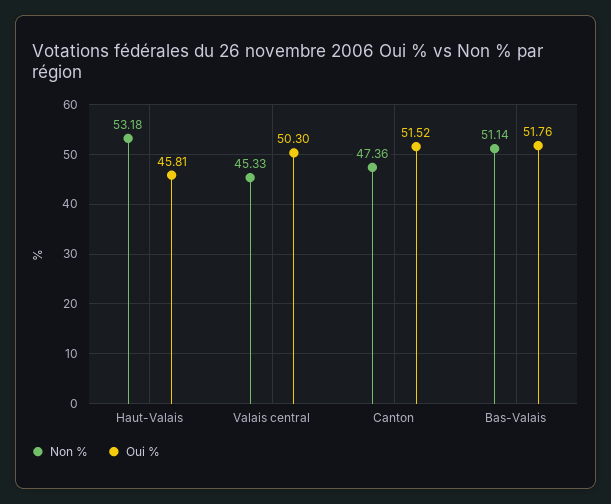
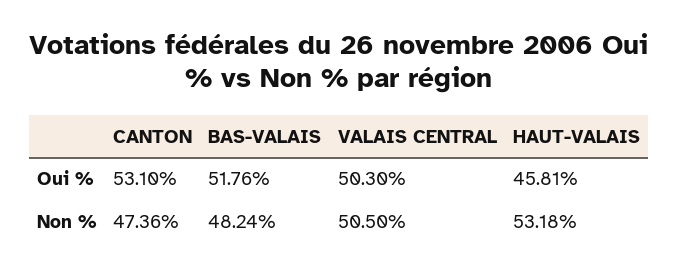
Non %, Valais central: 45.33 -> 50.5
Oui %, Canton: 51.52 -> 53.1
Non %, Bas-Valais: 51.14 -> 48.24

